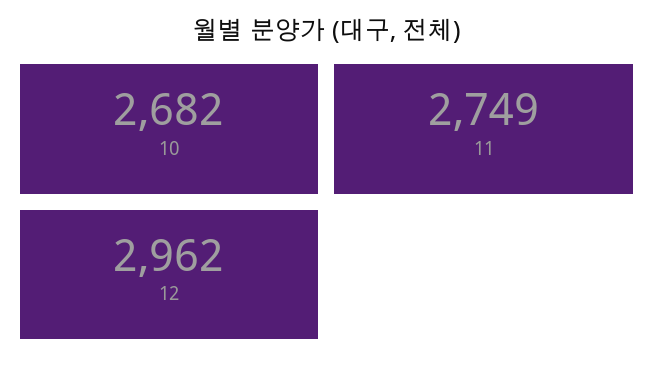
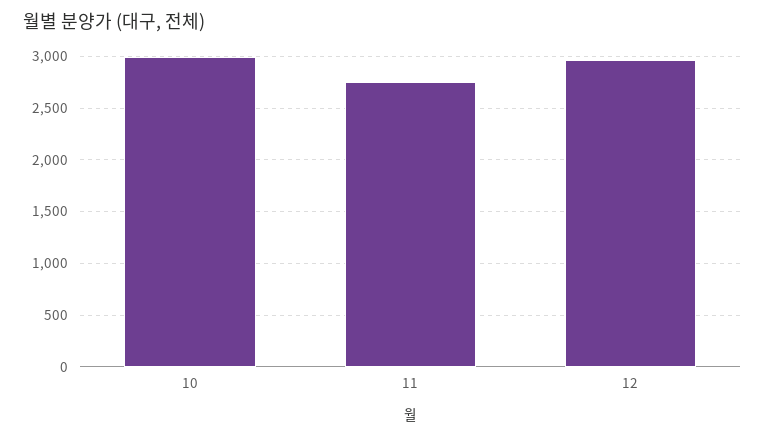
10: 2682 -> 3000

